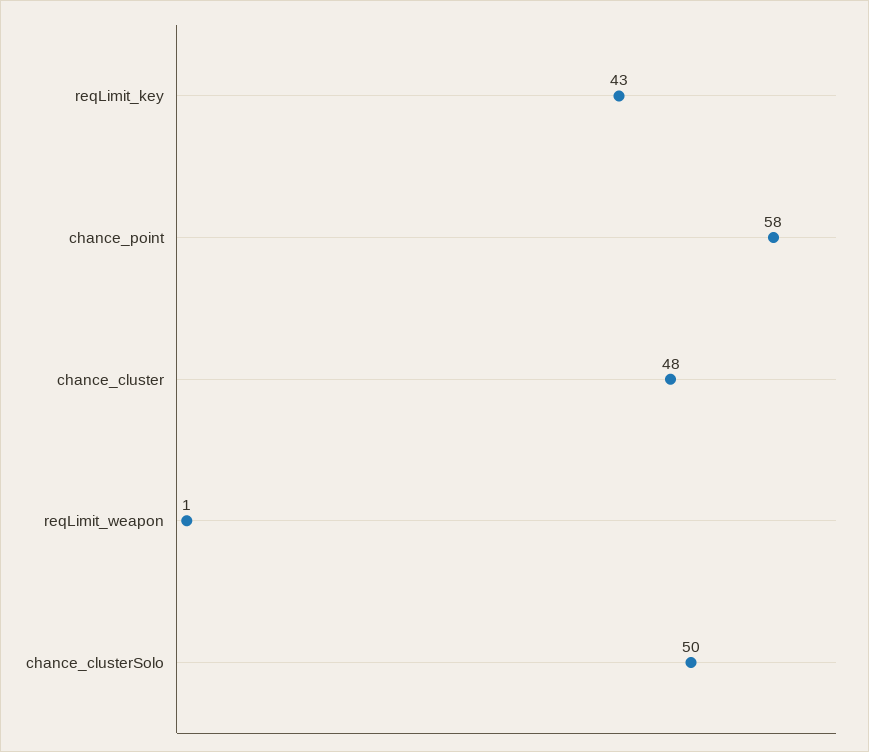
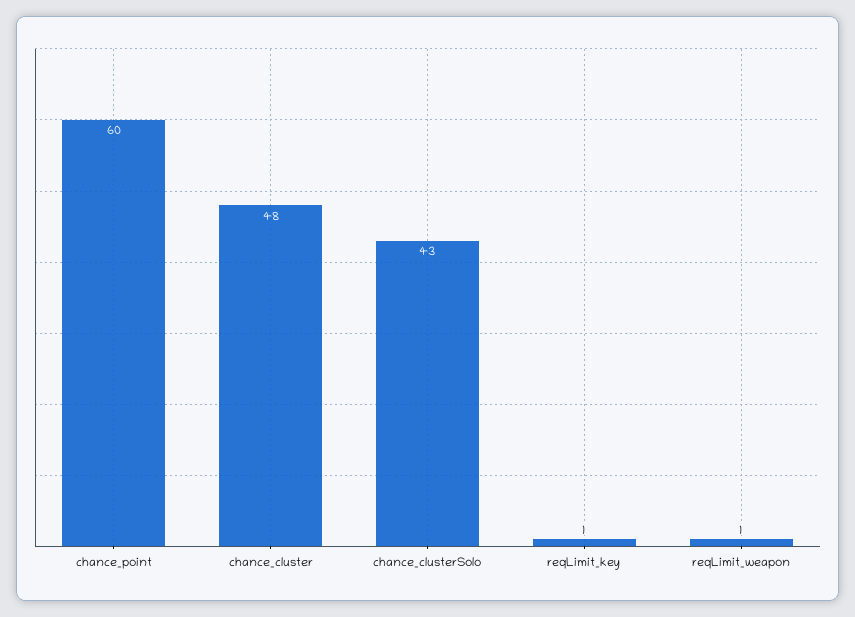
reqLimit_key: 43 -> 1
chance_point: 58 -> 60
chance_clusterSolo: 50 -> 43

